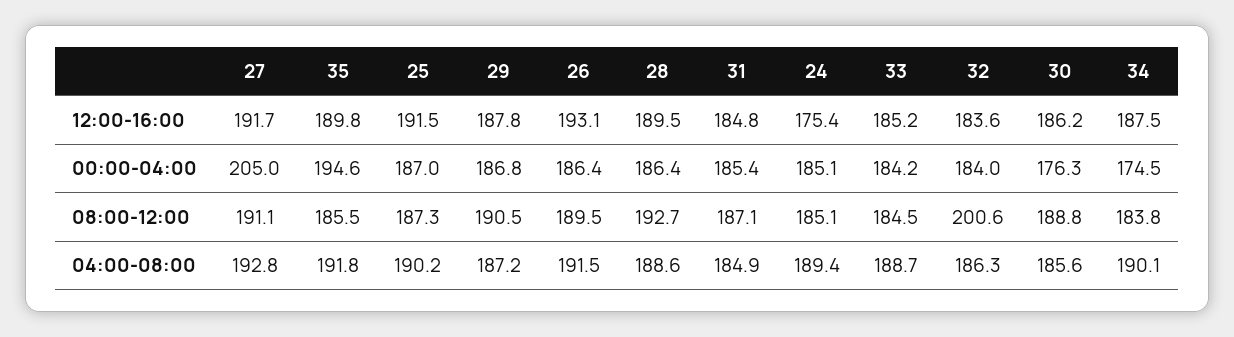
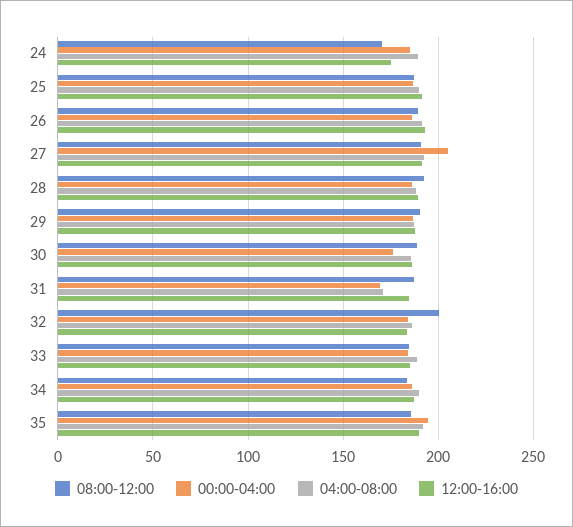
00:00-04:00, 31: 185.4 -> 170
00:00-04:00, 34: 174.5 -> 185
08:00-12:00, 24: 185.1 -> 170
04:00-08:00, 31: 184.9 -> 170

